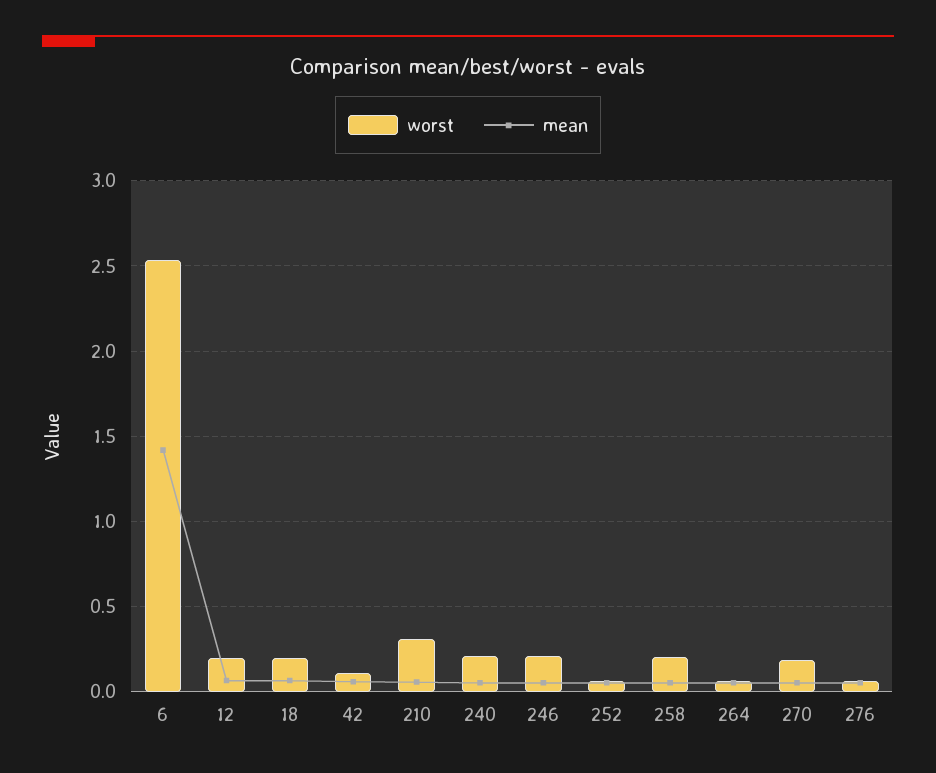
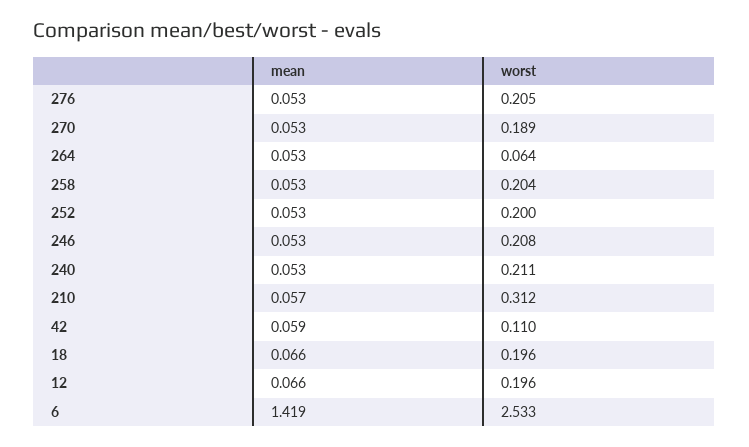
worst, 252: 0.05 -> 0.2
worst, 276: 0.05 -> 0.205

